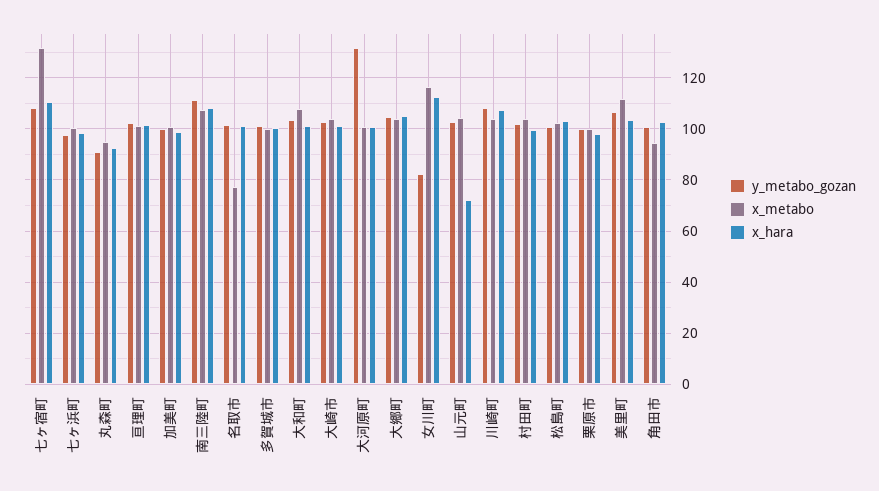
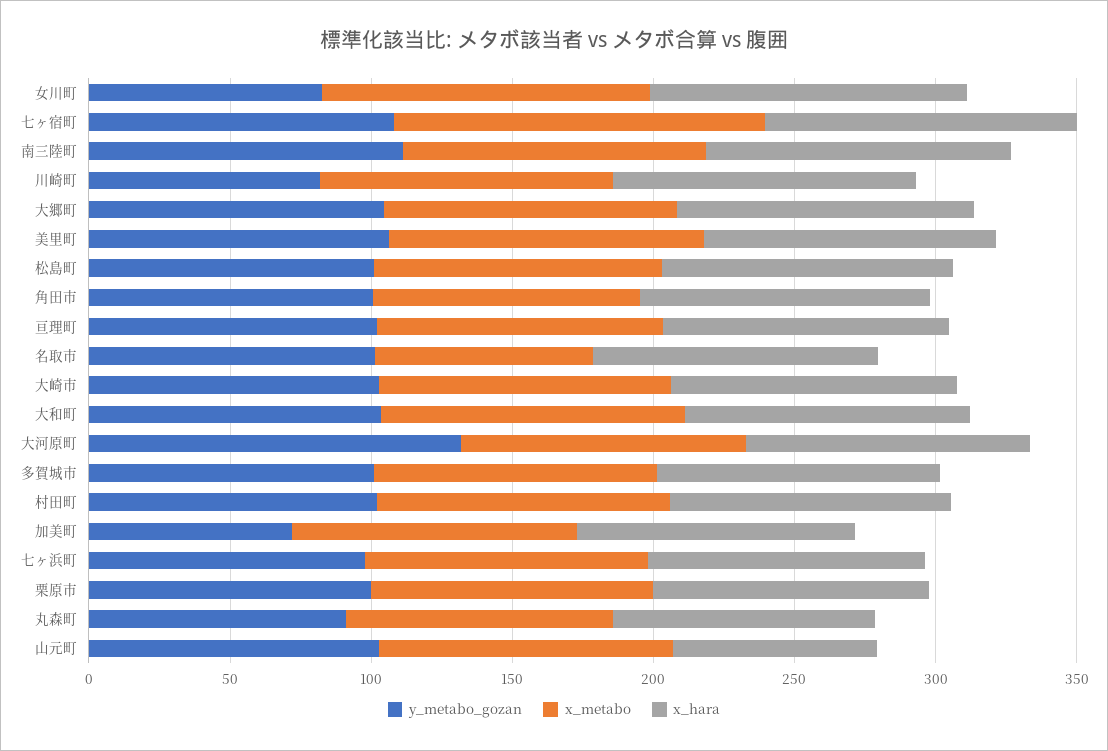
y_metabo_gozan, 加美町: 100 -> 70
y_metabo_gozan, 川崎町: 107.5 -> 80

